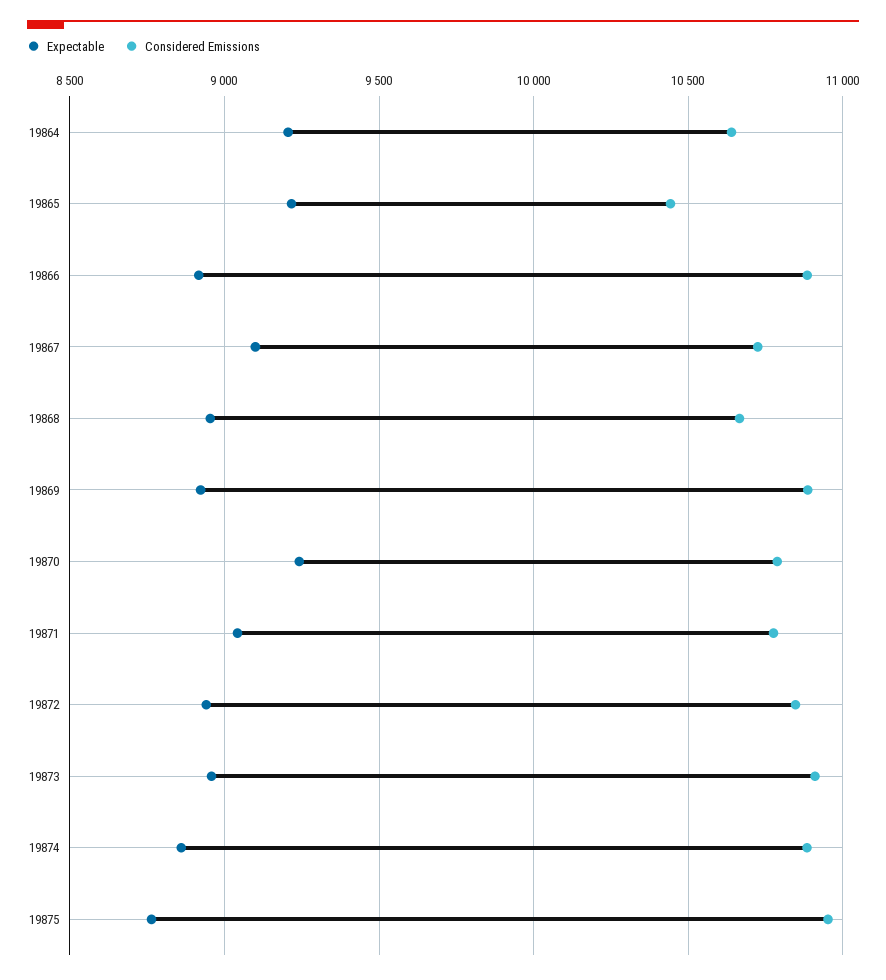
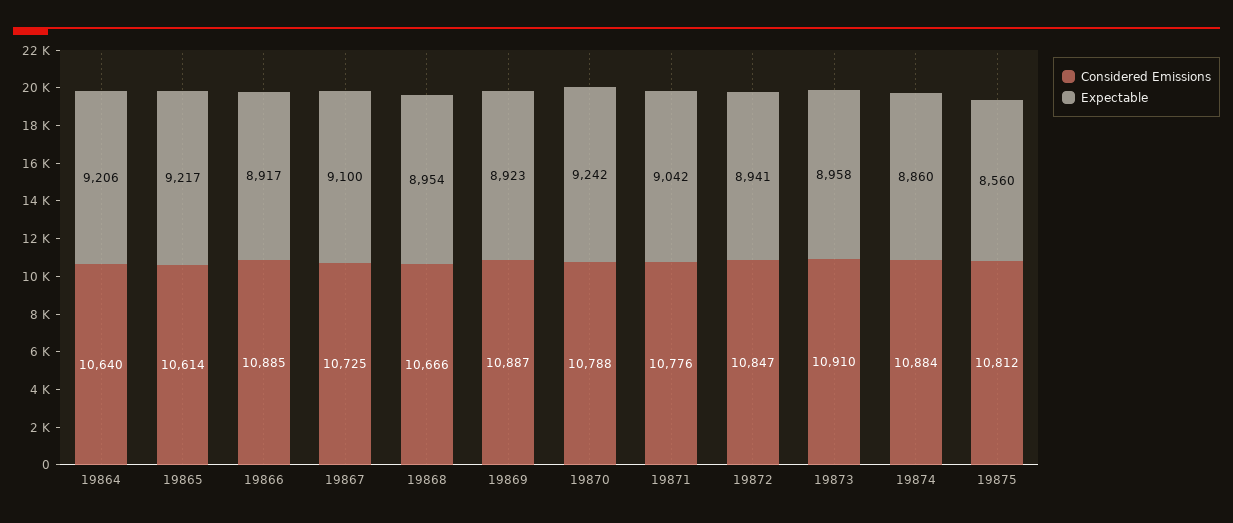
Considered Emissions, 19865: 10450 -> 10614
Expectable, 19875: 8750 -> 8560
Considered Emissions, 19875: 10950 -> 10812

